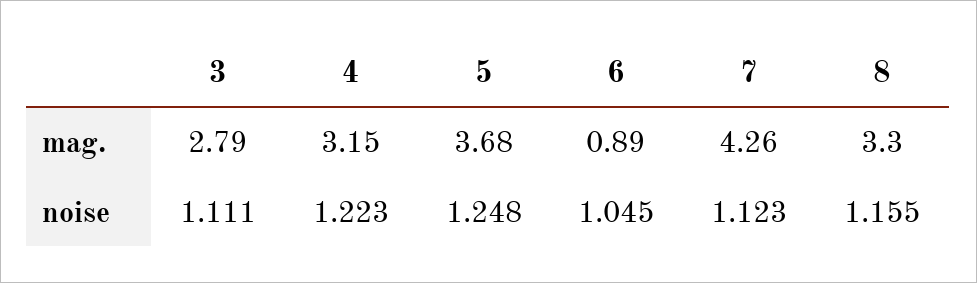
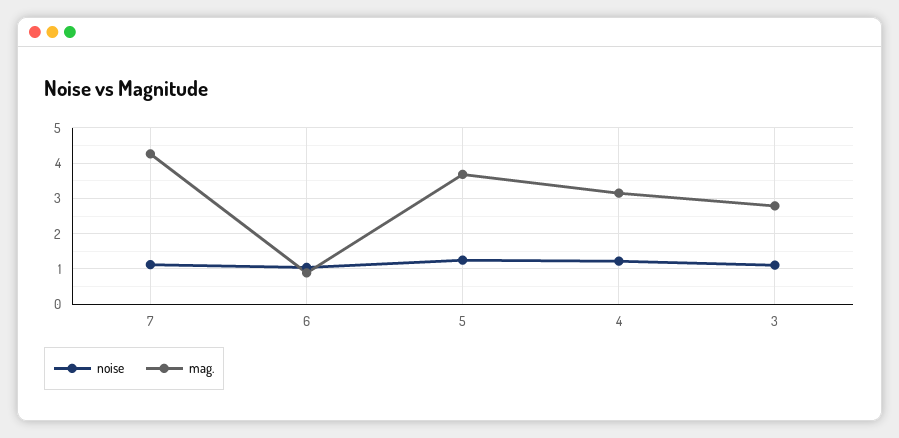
mag., 8: 3.3 -> none
noise, 8: 1.155 -> none

